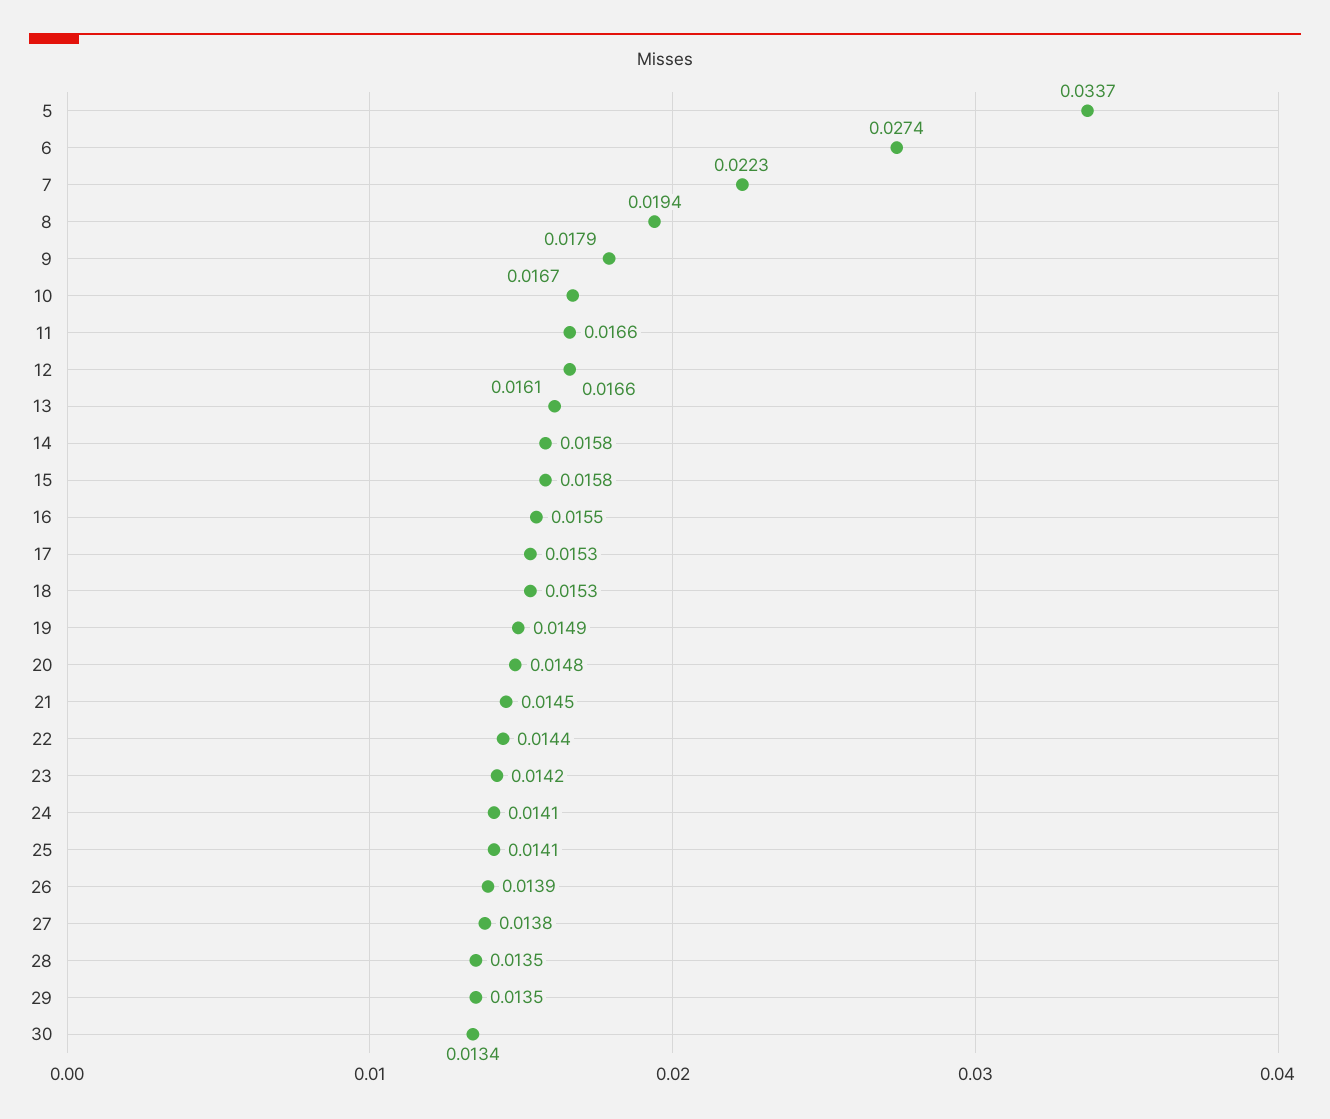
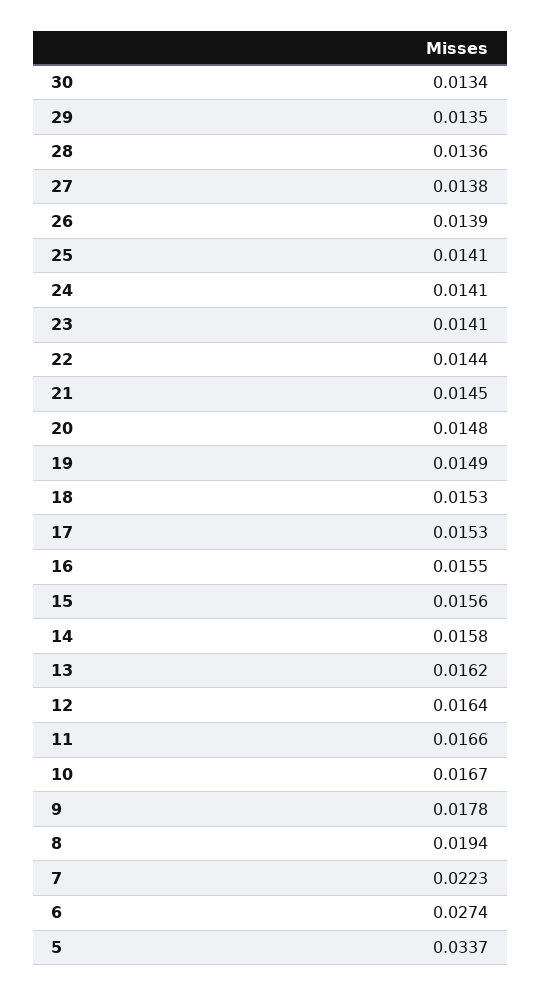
9: 0.0179 -> 0.0178
12: 0.0166 -> 0.0164
13: 0.0161 -> 0.0162
15: 0.0158 -> 0.0156
23: 0.0142 -> 0.0141
28: 0.0135 -> 0.0136

